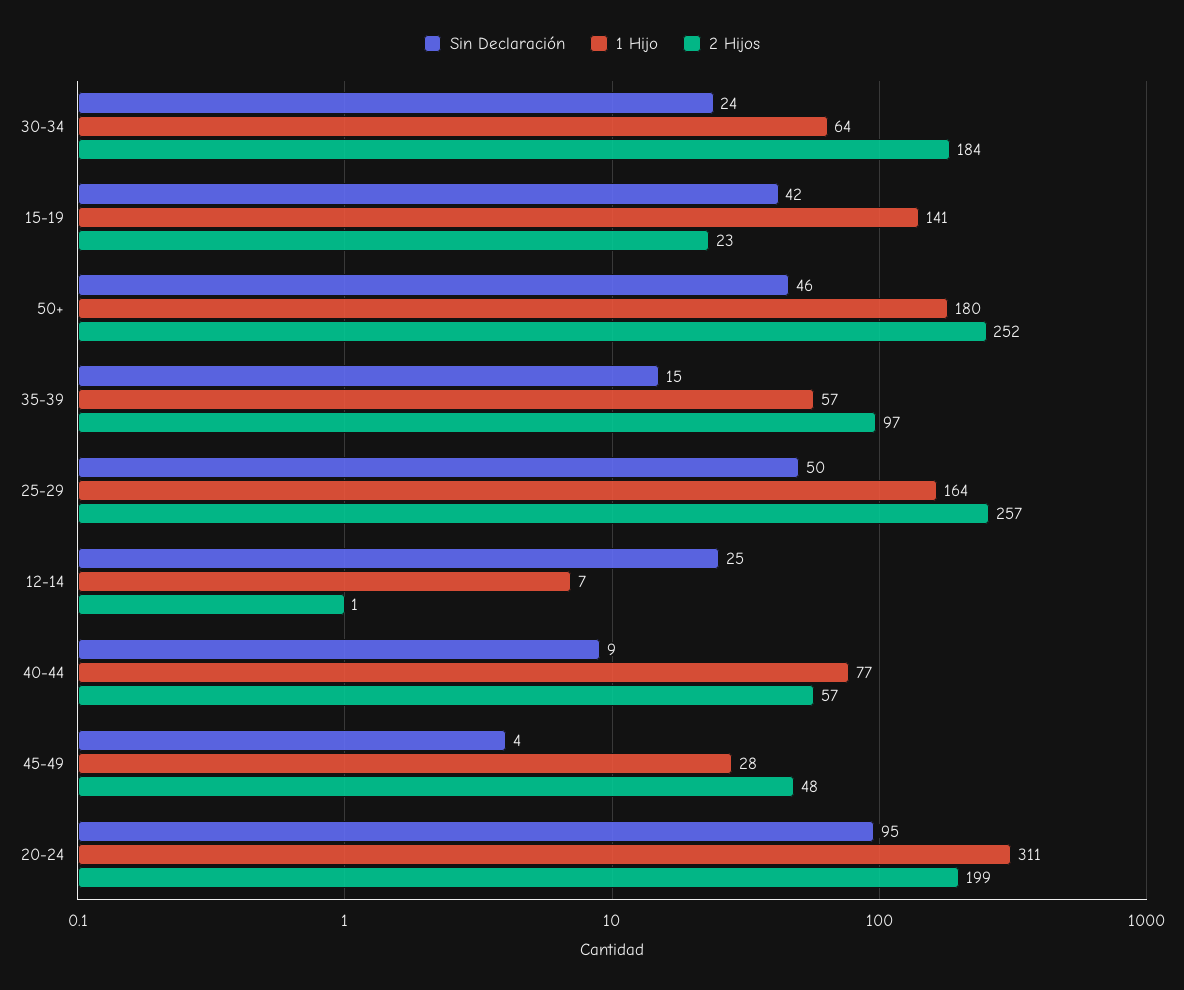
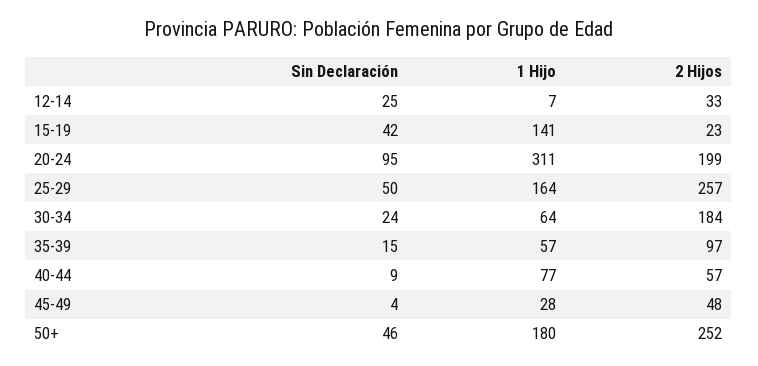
2 Hijos, 12-14: 1 -> 33

